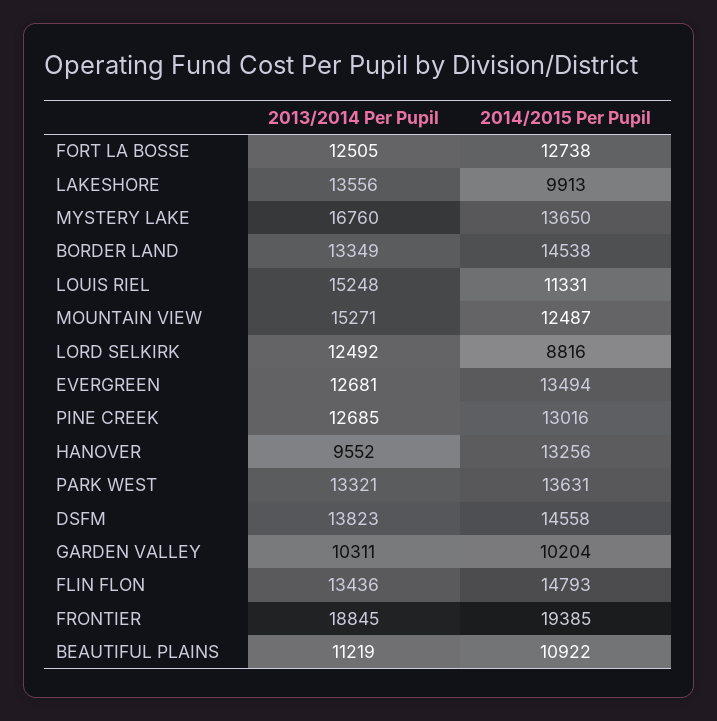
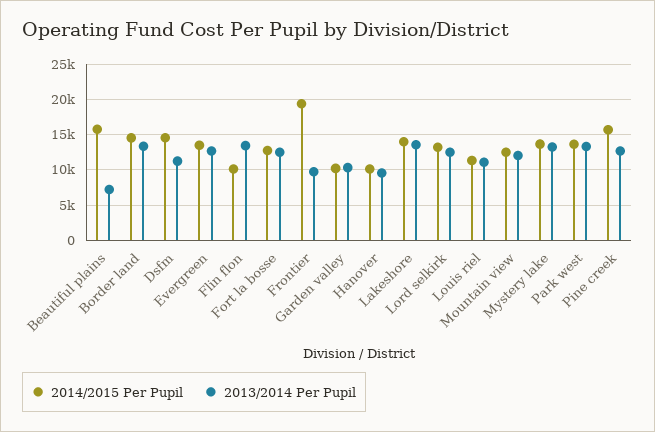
2014/2015 Per Pupil, LAKESHORE: 9913 -> 14000
2013/2014 Per Pupil, MYSTERY LAKE: 16760 -> 13000
2013/2014 Per Pupil, LOUIS RIEL: 15248 -> 11000
2013/2014 Per Pupil, MOUNTAIN VIEW: 15271 -> 12000
2014/2015 Per Pupil, LORD SELKIRK: 8816 -> 13000
2014/2015 Per Pupil, PINE CREEK: 13016 -> 16000
2014/2015 Per Pupil, HANOVER: 13256 -> 10000
2013/2014 Per Pupil, DSFM: 13823 -> 11000
2014/2015 Per Pupil, FLIN FLON: 14793 -> 10000
2013/2014 Per Pupil, FRONTIER: 18845 -> 10000
2013/2014 Per Pupil, BEAUTIFUL PLAINS: 11219 -> 7000
2014/2015 Per Pupil, BEAUTIFUL PLAINS: 10922 -> 16000

